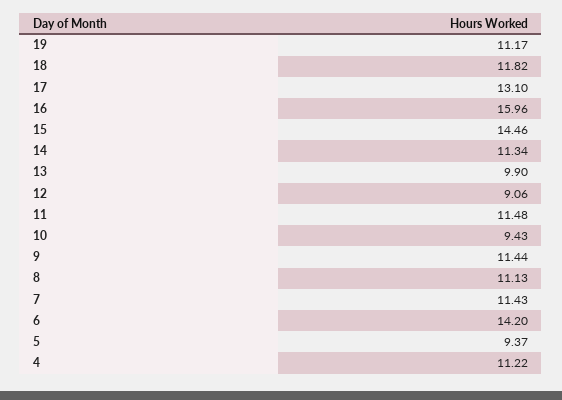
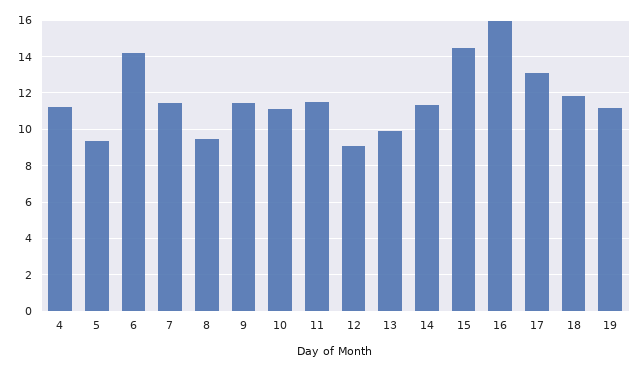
10: 9.43 -> 11
8: 11.13 -> 9.5

